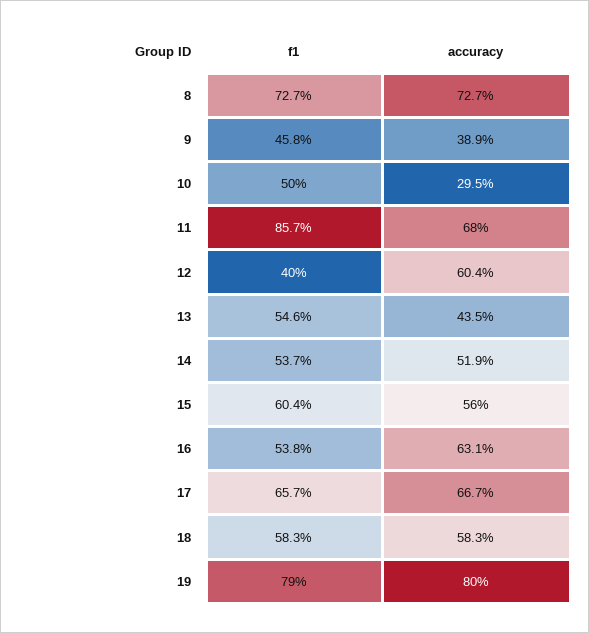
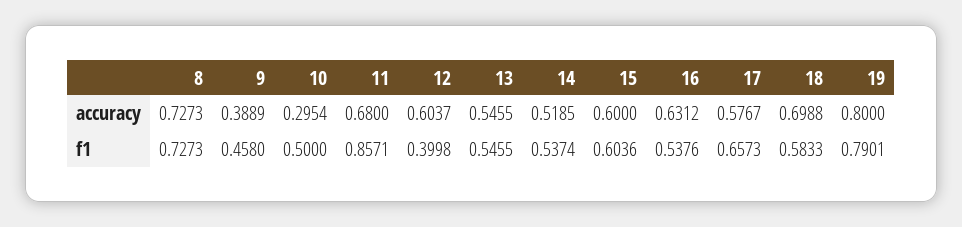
accuracy, 13: 0.435 -> 0.5455
accuracy, 15: 0.56 -> 0.6
accuracy, 17: 0.667 -> 0.5767
accuracy, 18: 0.583 -> 0.6988

